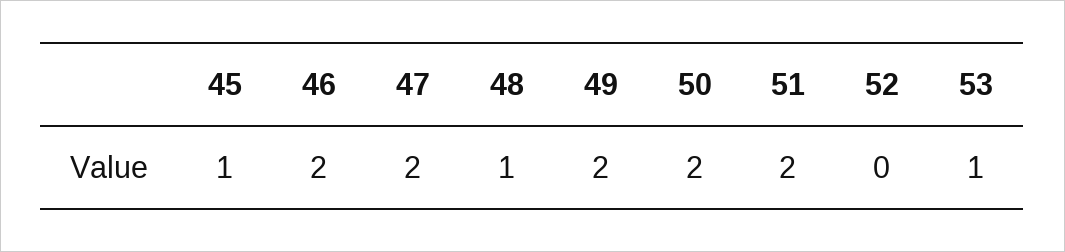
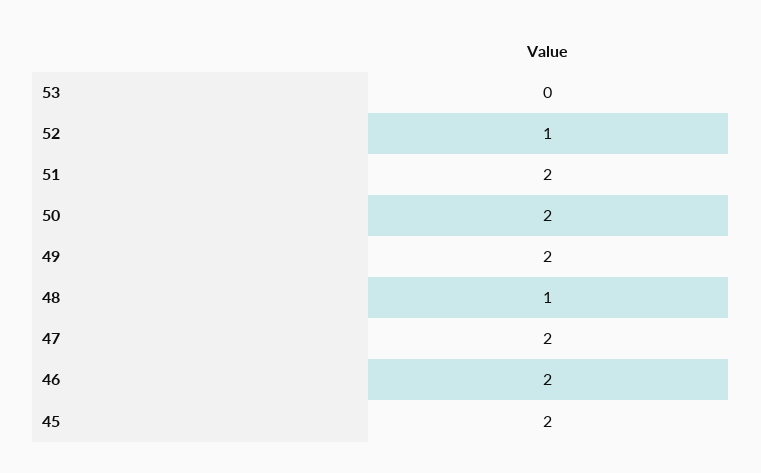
45: 1 -> 2
52: 0 -> 1
53: 1 -> 0

